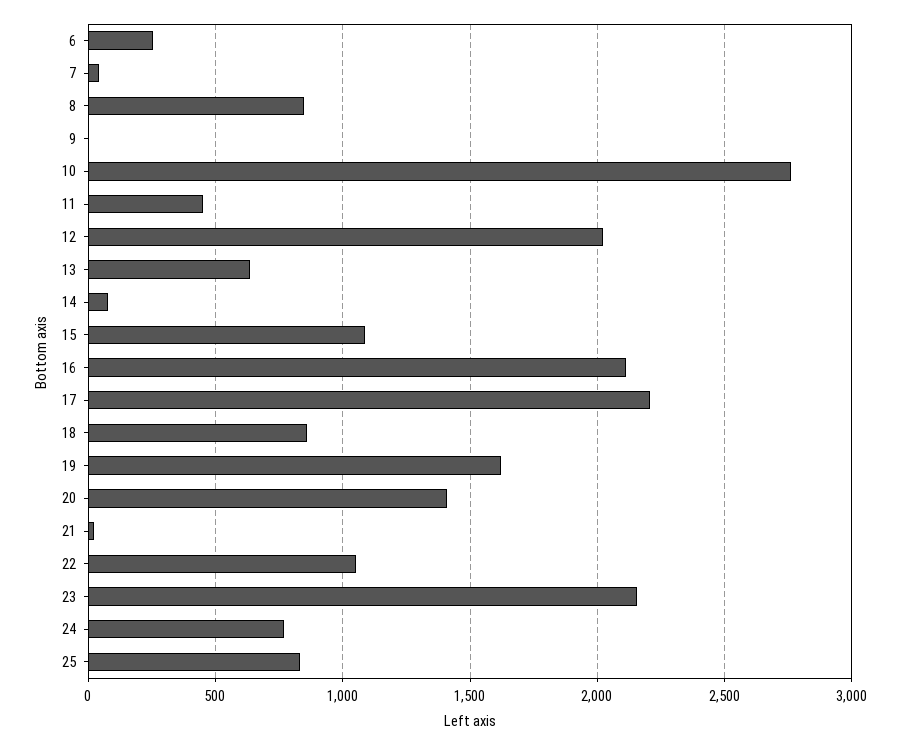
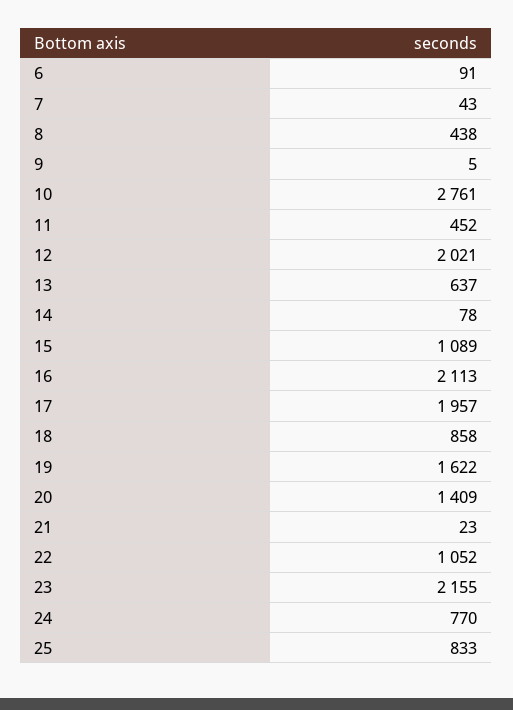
6: 250 -> 91
8: 850 -> 438
17: 2200 -> 1957

